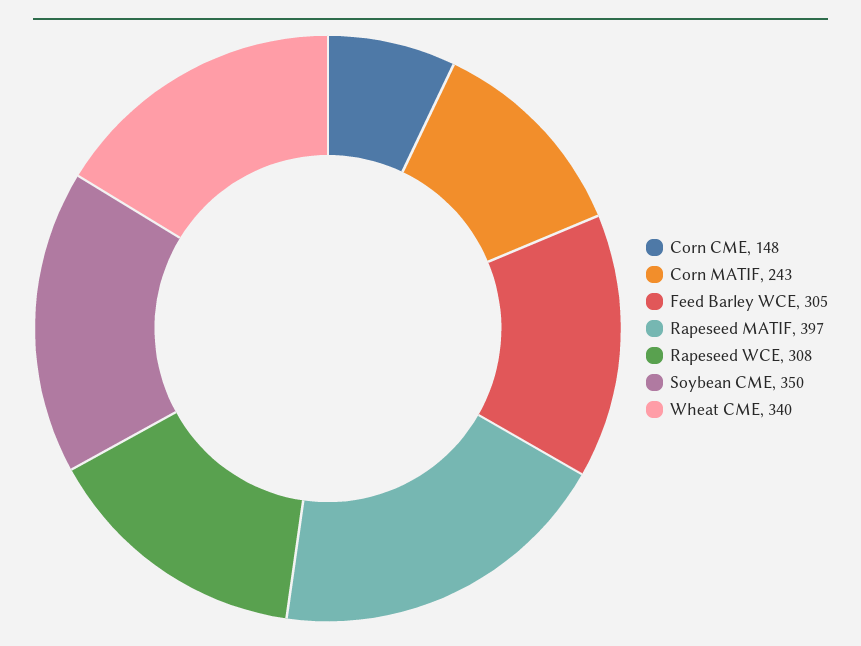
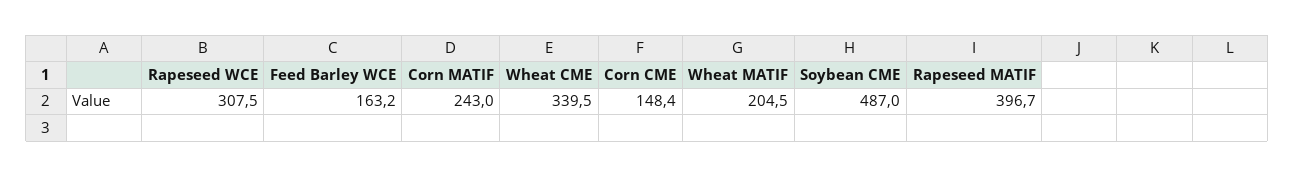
Feed Barley WCE: 305 -> 163.2
Soybean CME: 350 -> 487
Wheat MATIF: none -> 204.5

